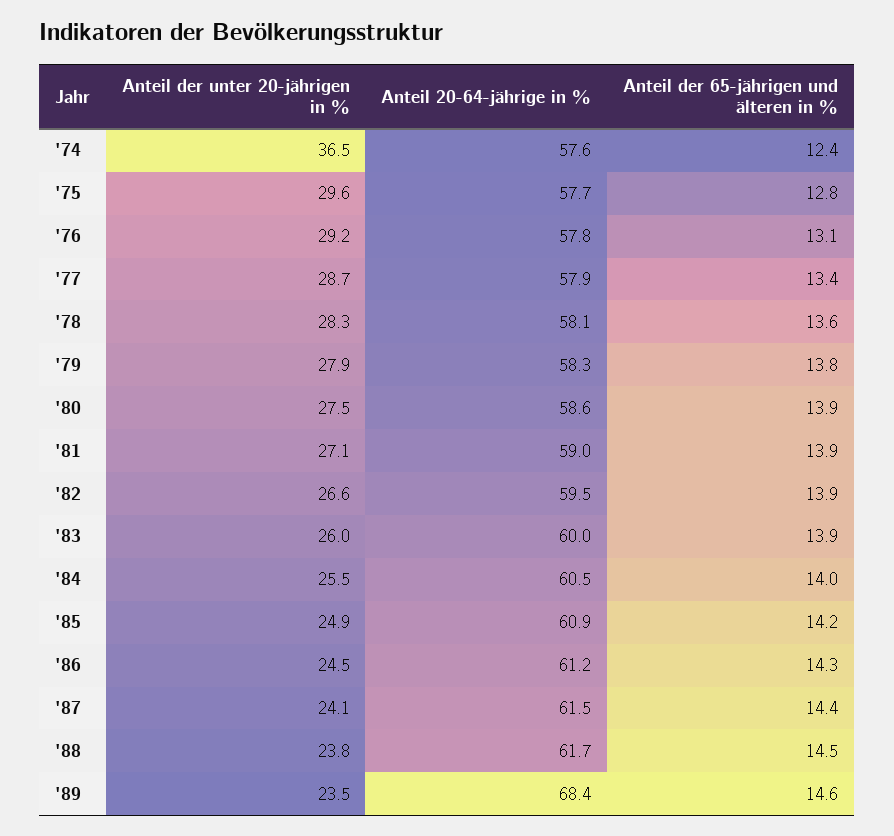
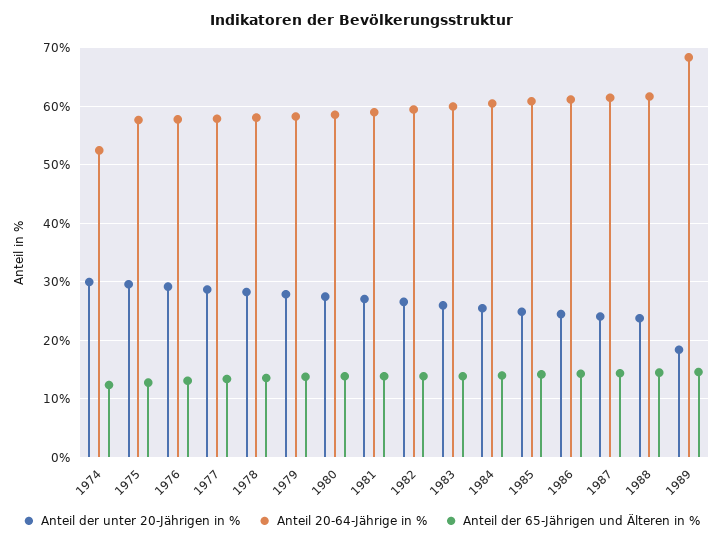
Anteil der unter 20-jährigen in %, '74: 36.5 -> 30
Anteil 20-64-jährige in %, '74: 57.6 -> 52
Anteil der unter 20-jährigen in %, '89: 23.5 -> 18

